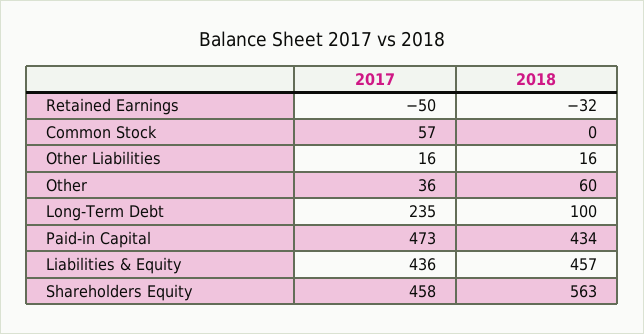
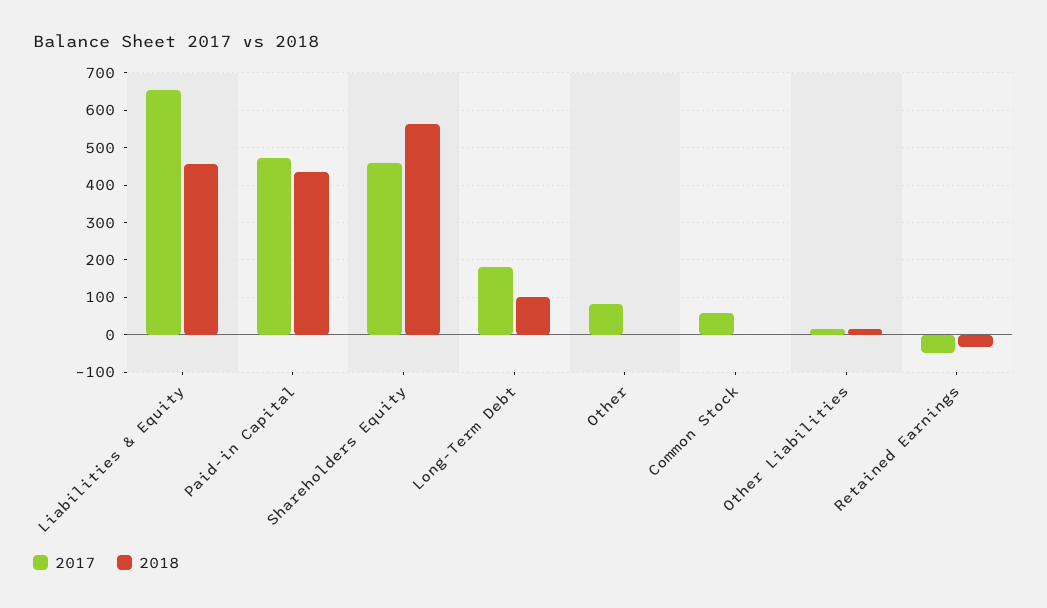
2017, Other: 36 -> 80
2018, Other: 60 -> 0
2017, Long-Term Debt: 235 -> 180
2017, Liabilities & Equity: 436 -> 660

